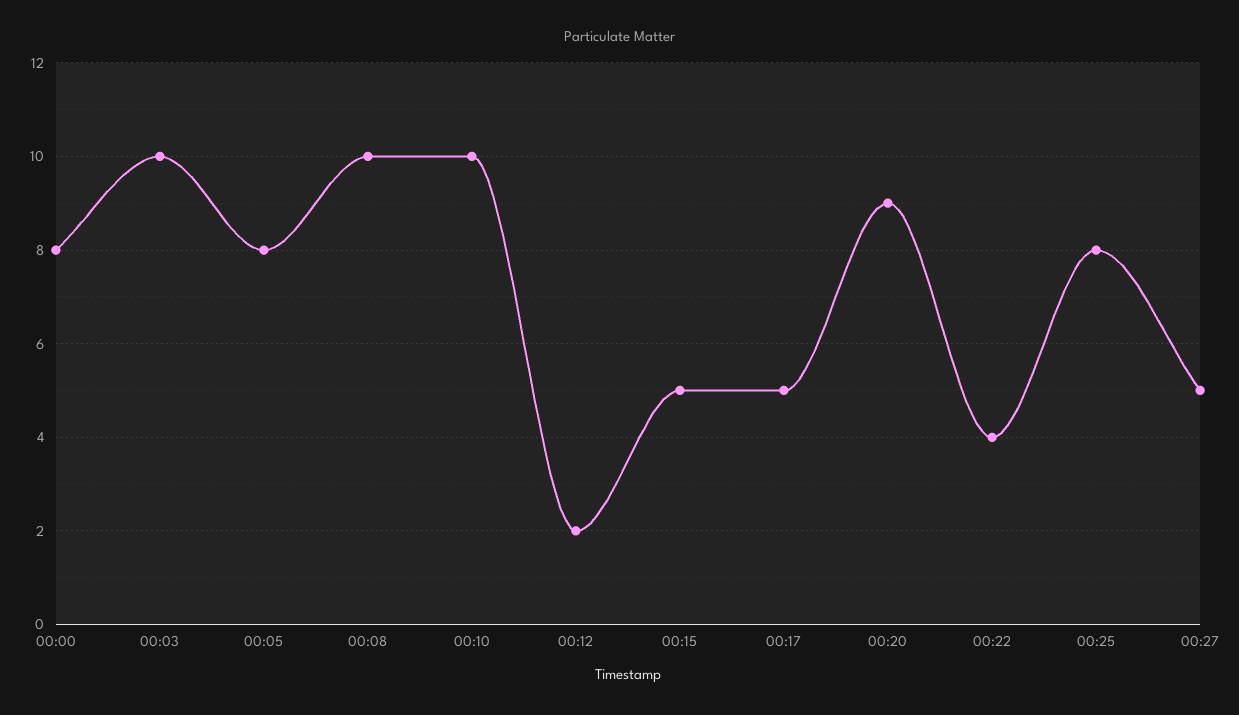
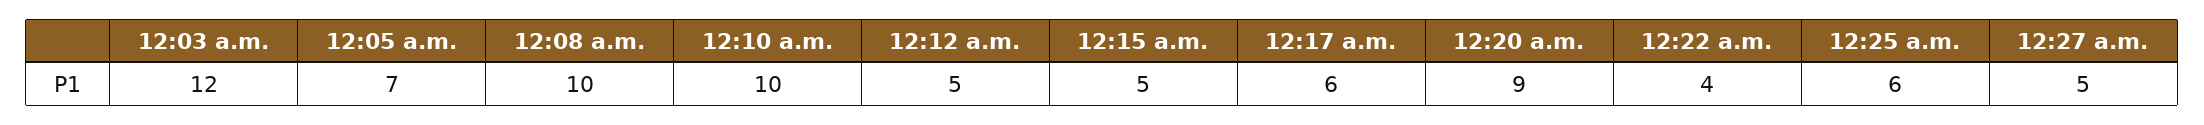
00:00: 8 -> none
00:03: 10 -> 12
00:05: 8 -> 7
00:12: 2 -> 5
00:17: 5 -> 6
00:25: 8 -> 6

